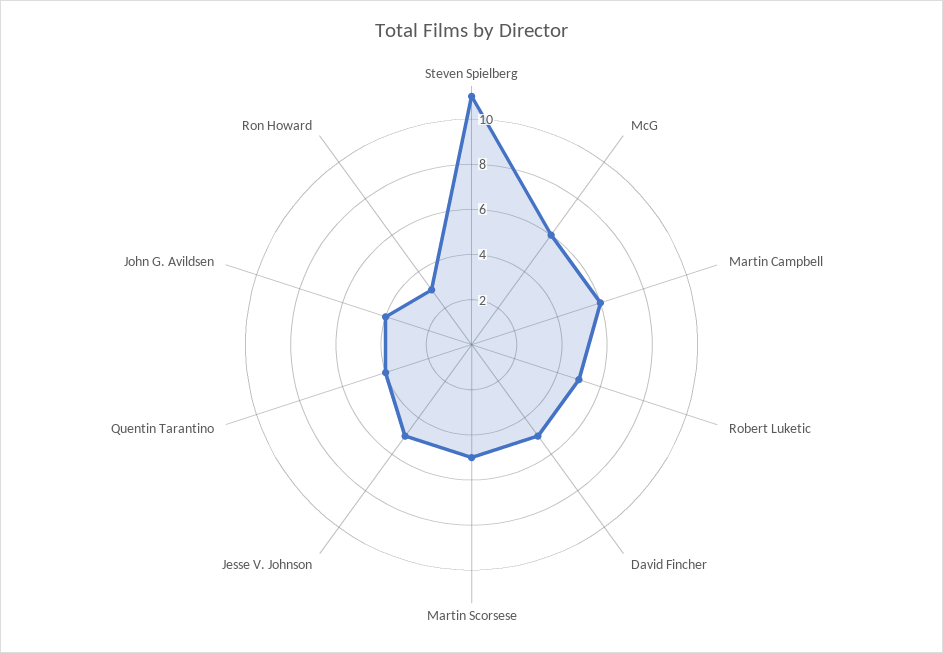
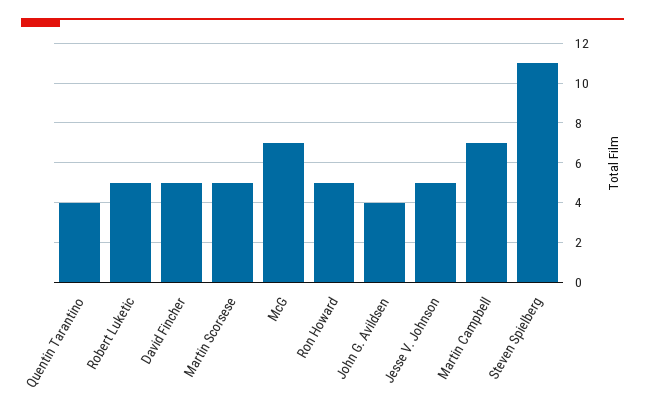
McG: 6 -> 7
Martin Campbell: 6 -> 7
Ron Howard: 3 -> 5

